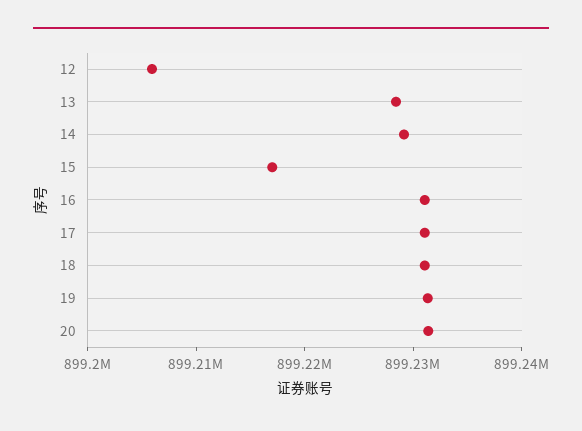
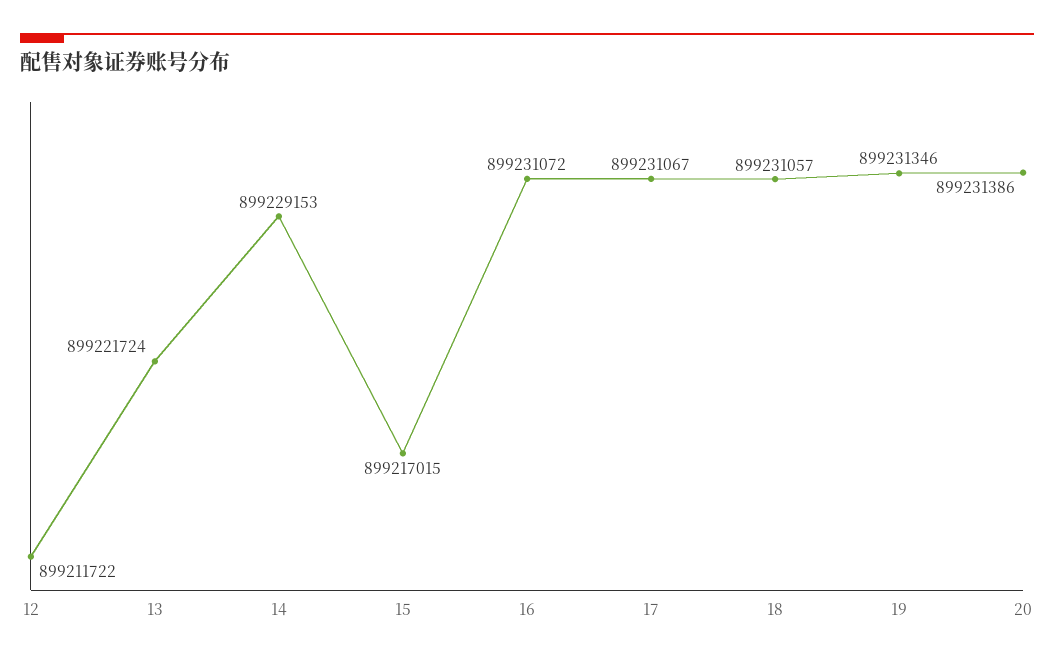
12: 899206000 -> 899211722
13: 899228000 -> 899221724

